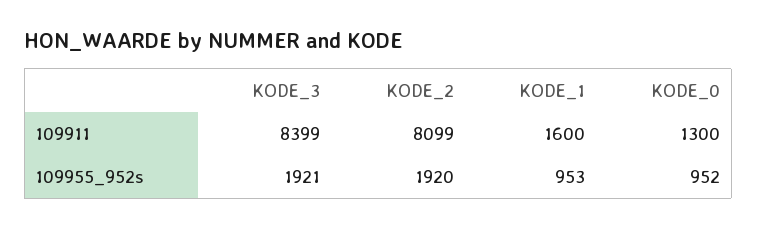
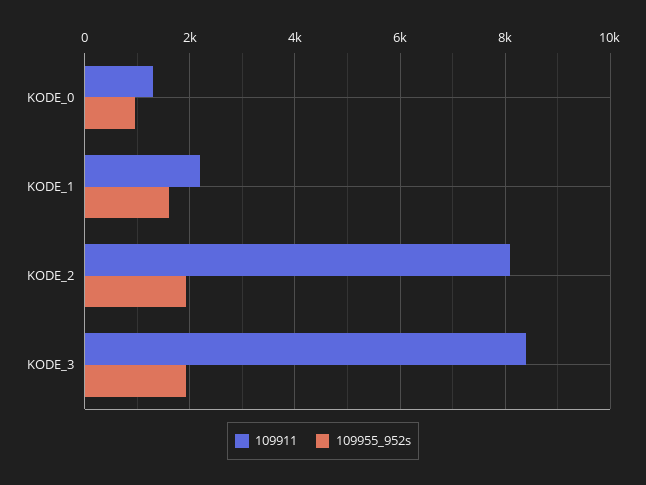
109911, KODE_1: 1600 -> 2200
109955_952s, KODE_1: 953 -> 1600

